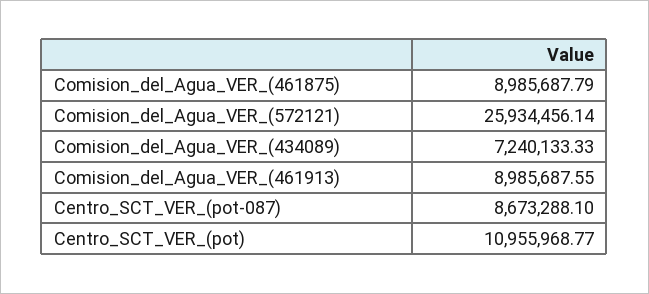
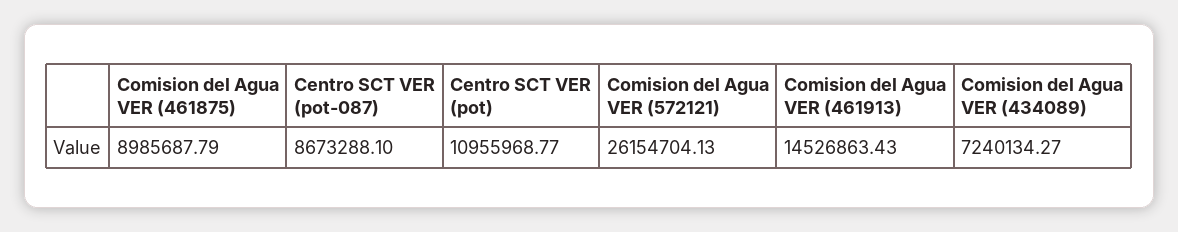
Comision_del_Agua_VER_(572121): 25934456.14 -> 26154704.13
Comision_del_Agua_VER_(434089): 7240133.33 -> 7240134.27
Comision_del_Agua_VER_(461913): 8985687.55 -> 14526863.43

